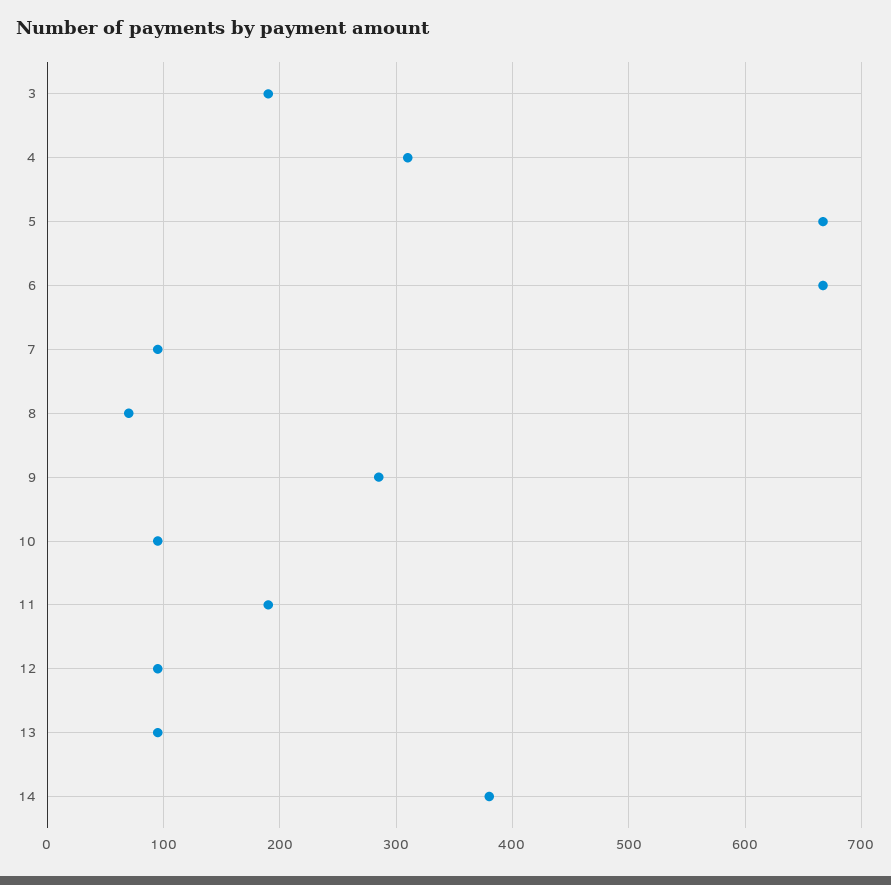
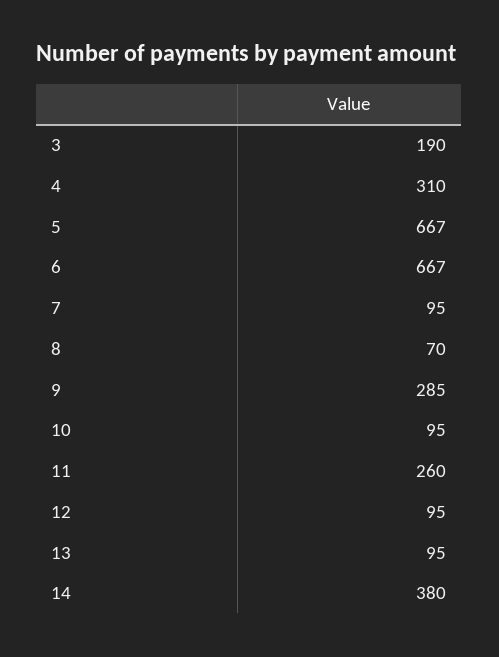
11: 190 -> 260

